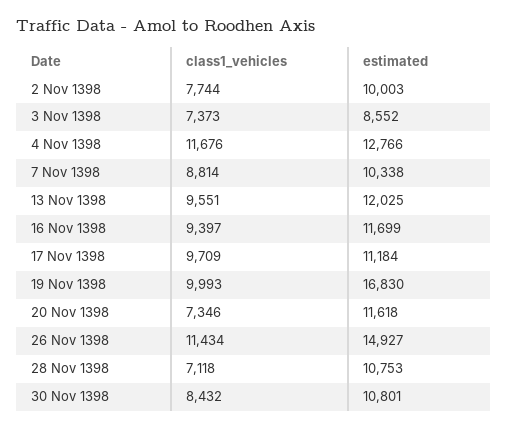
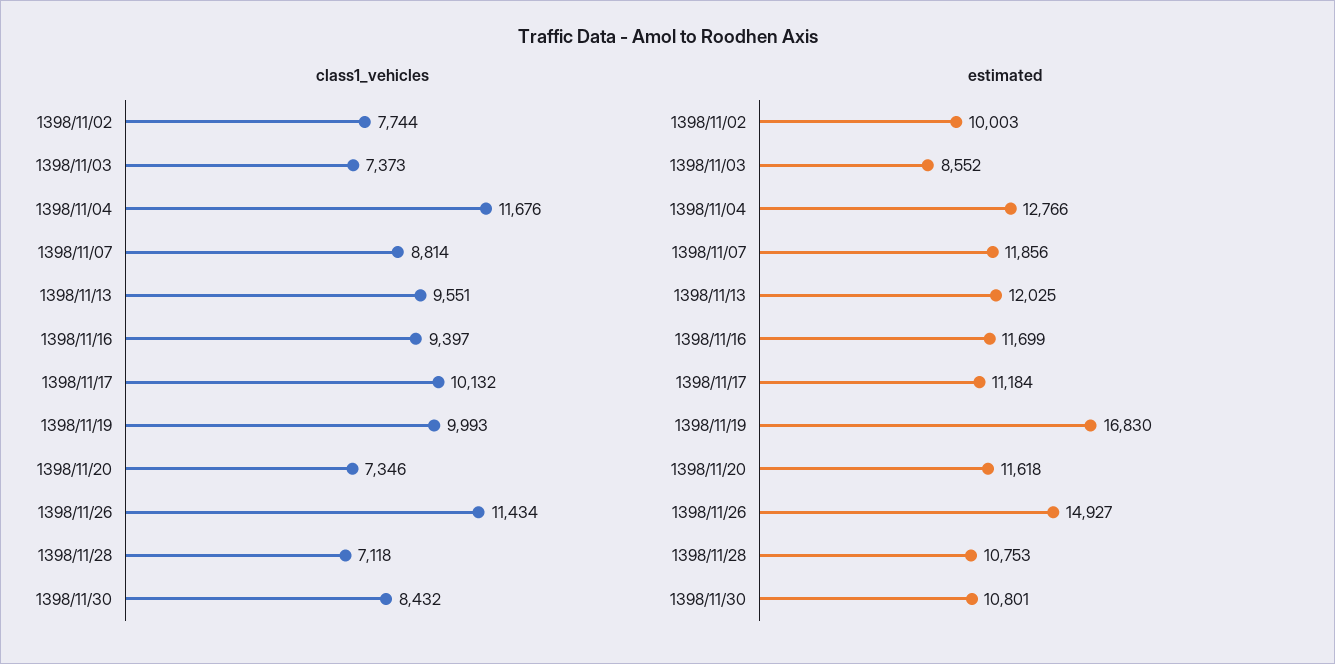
estimated, 7 Nov 1398: 10338 -> 11856
class1_vehicles, 17 Nov 1398: 9709 -> 10132

